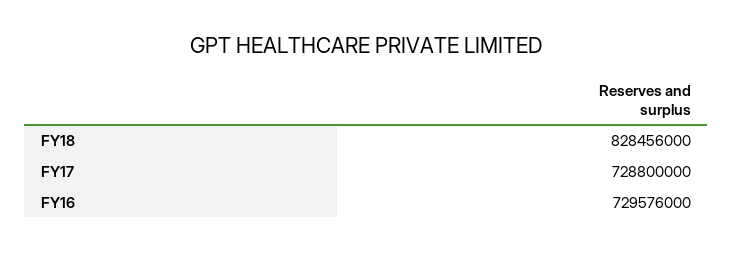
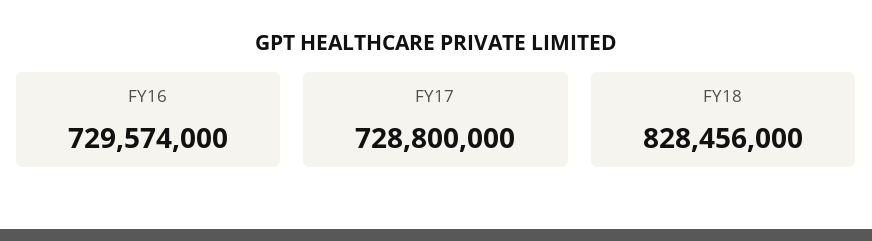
FY16: 729576000 -> 729574000

